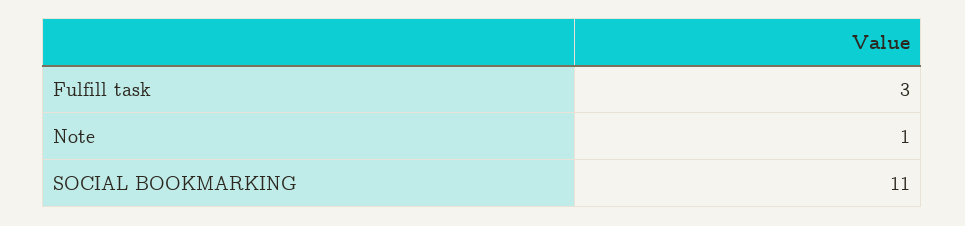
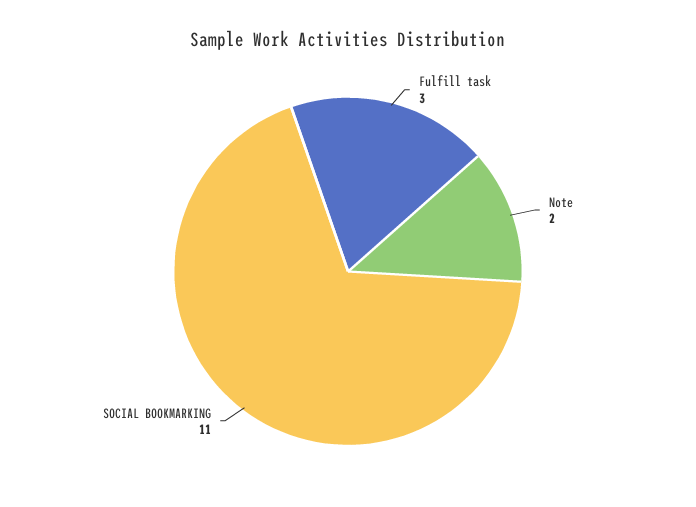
Note: 1 -> 2

